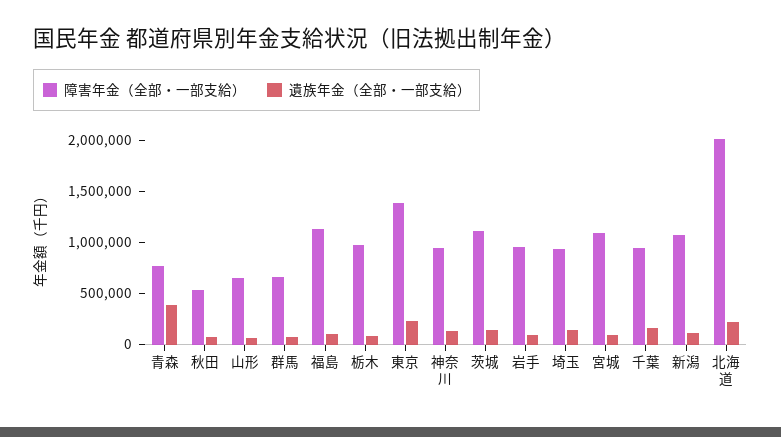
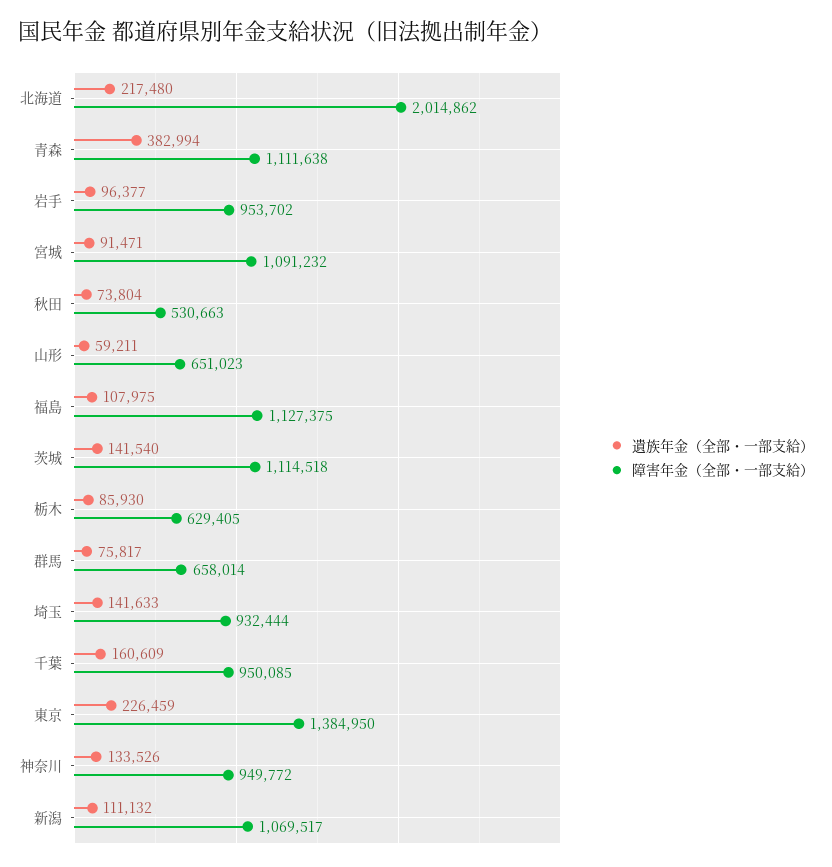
障害年金（全部・一部支給）, 青森: 800000 -> 1111638
障害年金（全部・一部支給）, 栃木: 1000000 -> 629405

